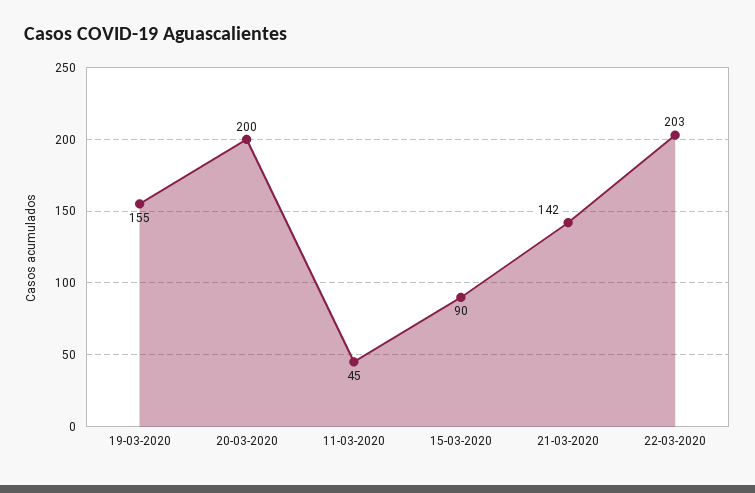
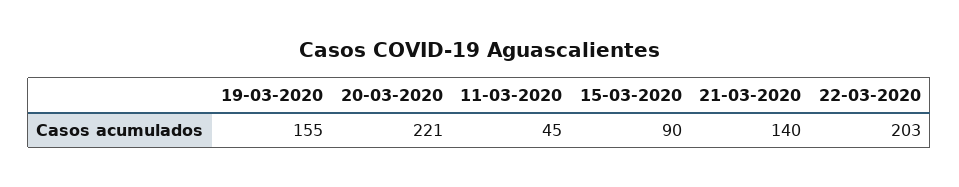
20-03-2020: 200 -> 221
21-03-2020: 142 -> 140

